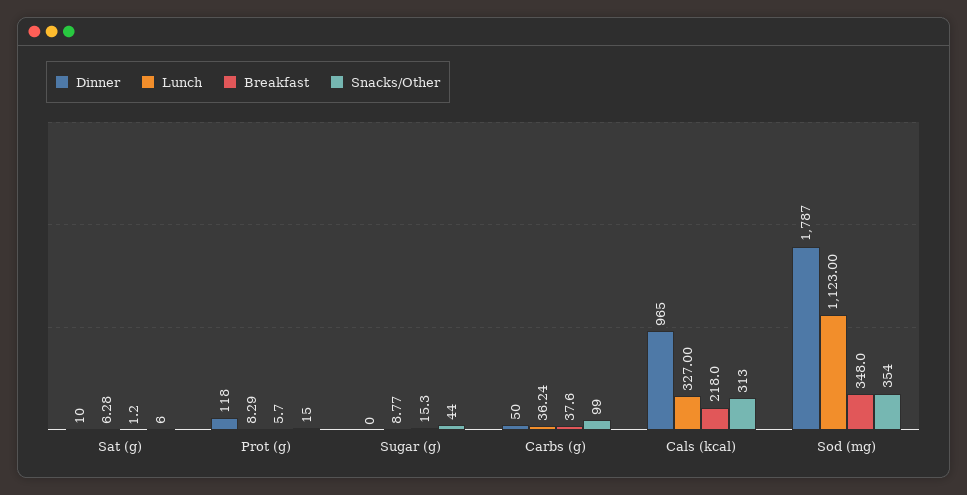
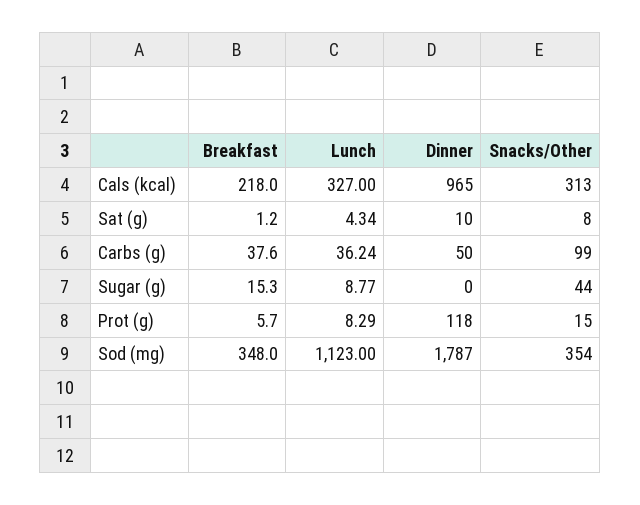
Lunch, Sat (g): 6.28 -> 4.34
Snacks/Other, Sat (g): 6 -> 8

